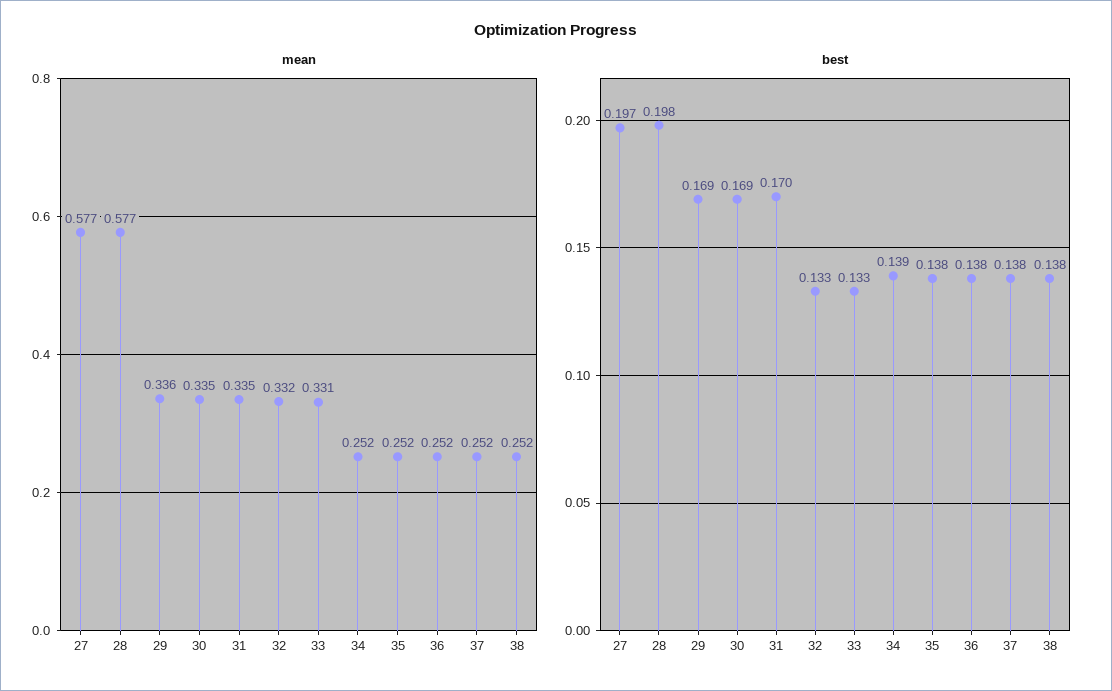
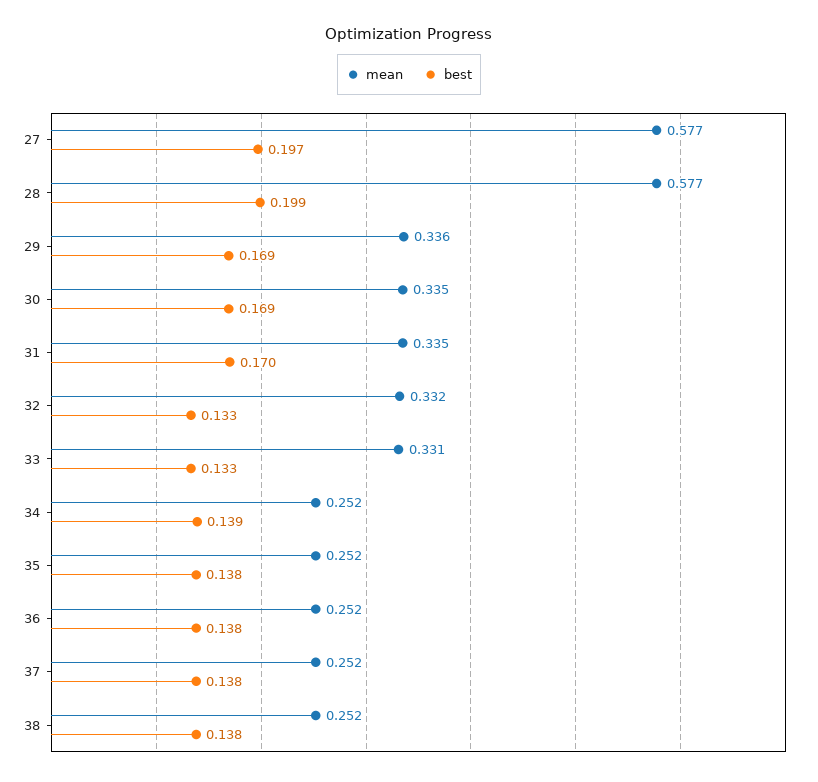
best, 28: 0.198 -> 0.199

